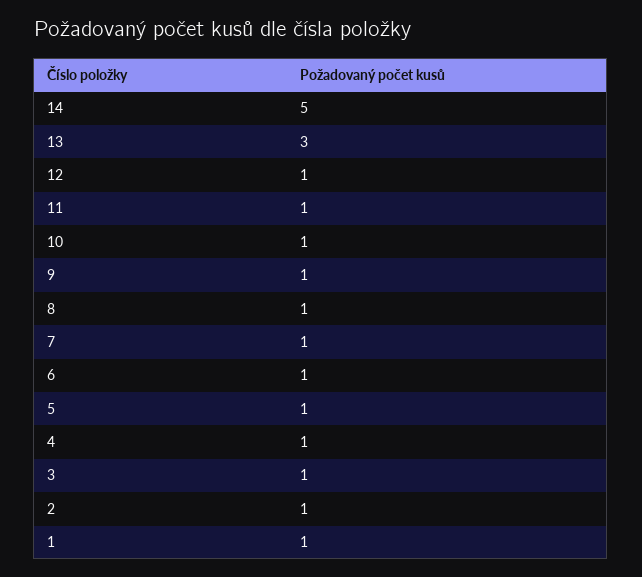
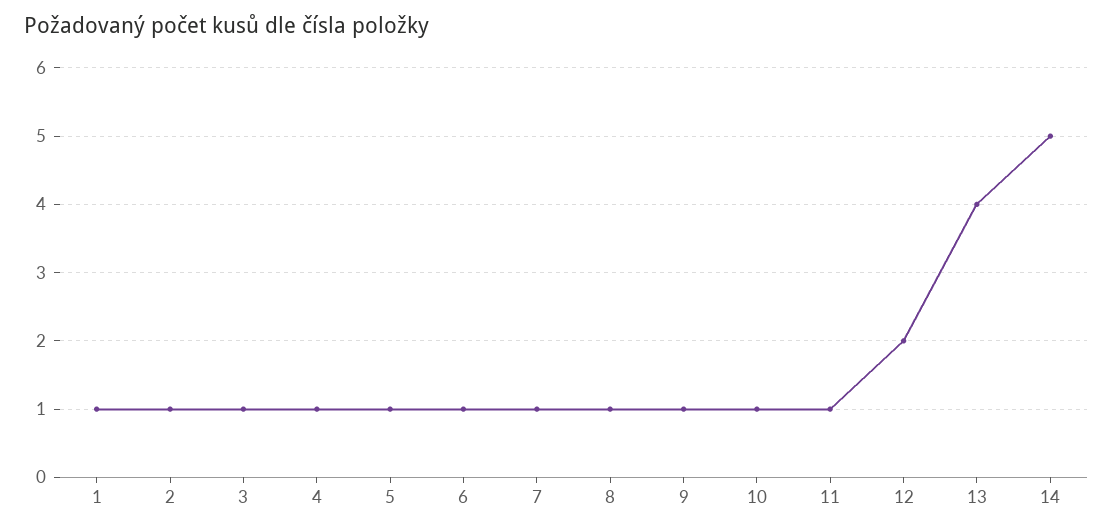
13: 3 -> 4
12: 1 -> 2

